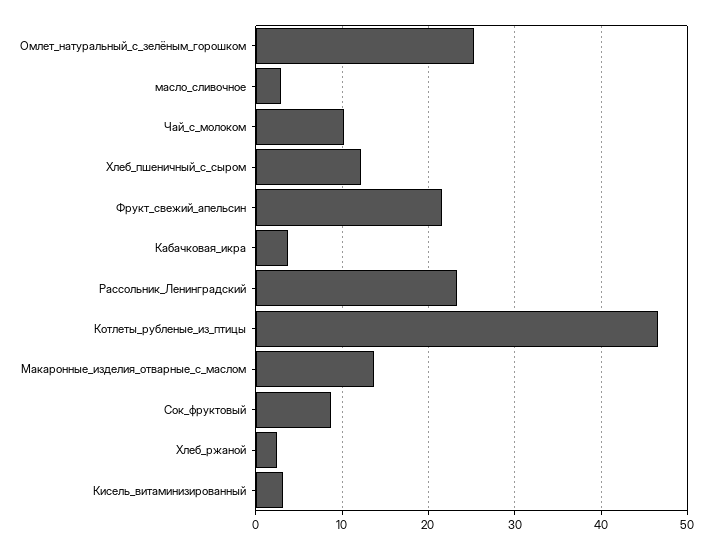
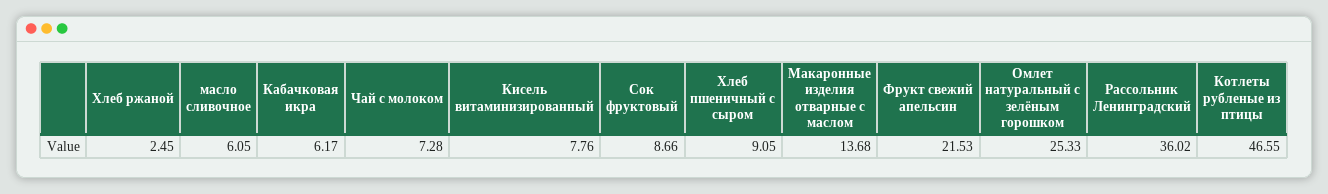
масло_сливочное: 3 -> 6.05
Чай_с_молоком: 10 -> 7.28
Хлеб_пшеничный_с_сыром: 12 -> 9.05
Кабачковая_икра: 4 -> 6.17
Рассольник_Ленинградский: 23 -> 36.02
Кисель_витаминизированный: 3 -> 7.76

